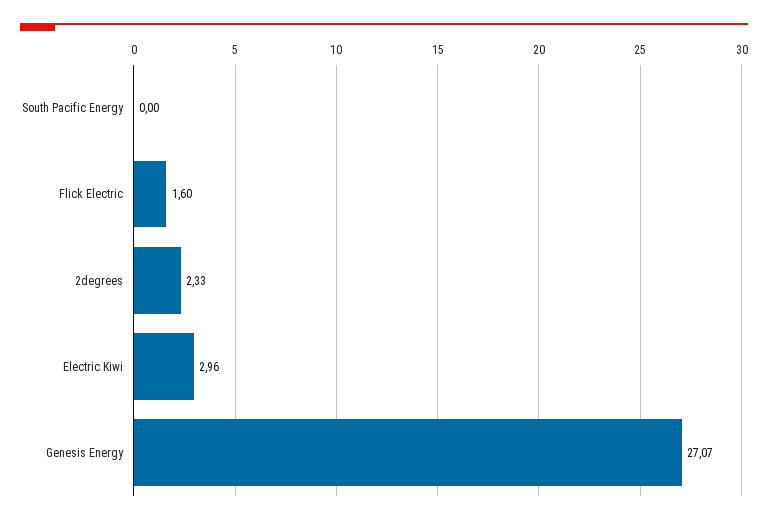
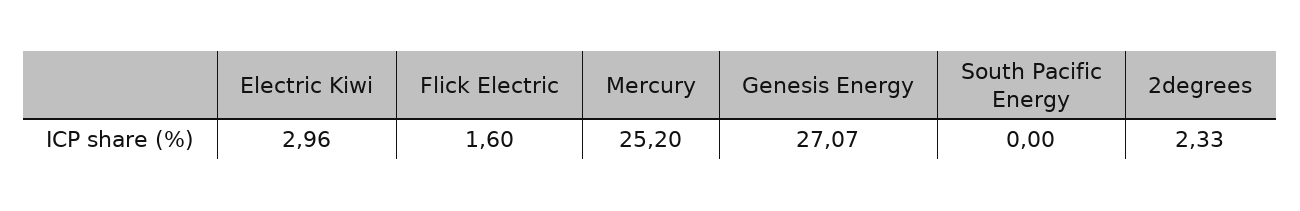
Mercury: none -> 25.2

